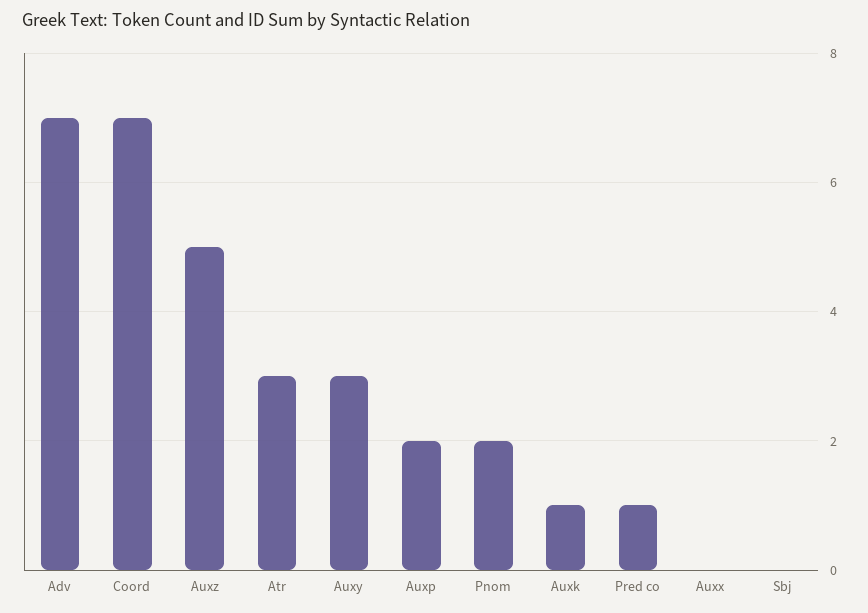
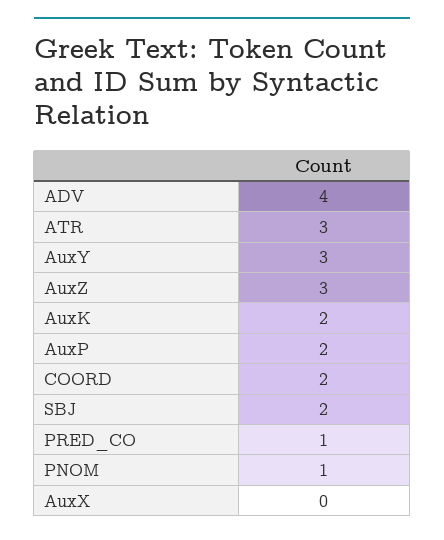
Adv: 7 -> 4
Coord: 7 -> 2
Auxz: 5 -> 3
Pnom: 2 -> 1
Auxk: 1 -> 2
Sbj: 0 -> 2

